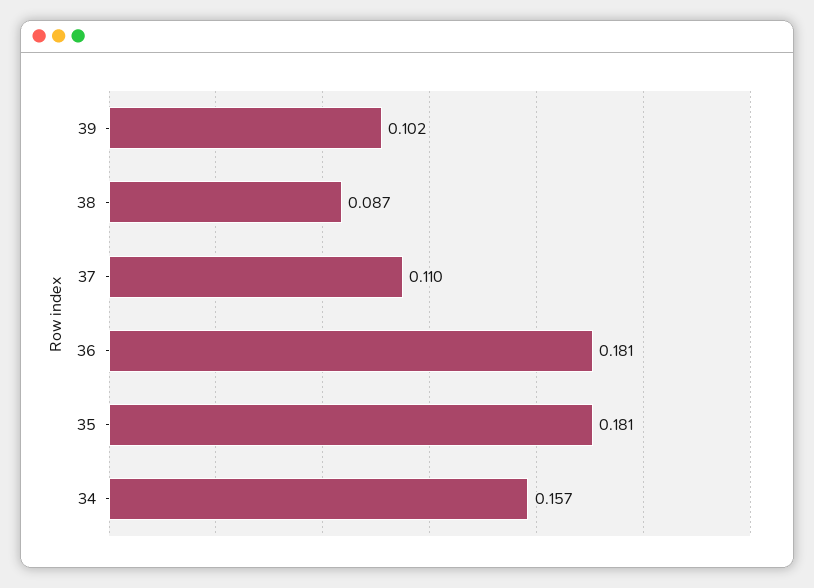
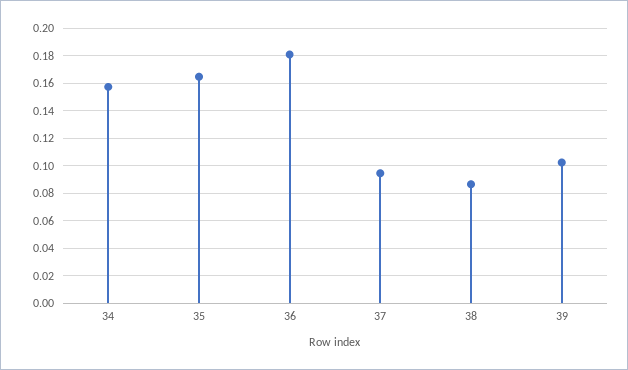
37: 0.11 -> 0.095
35: 0.181 -> 0.165

